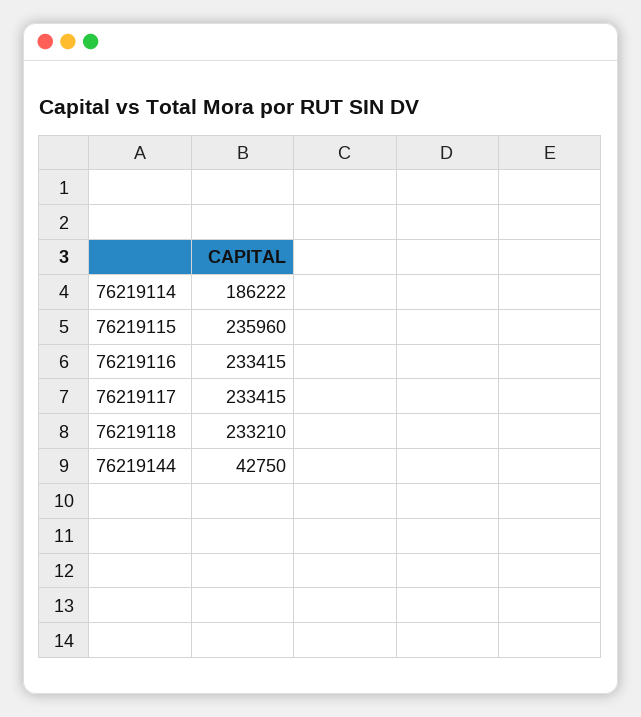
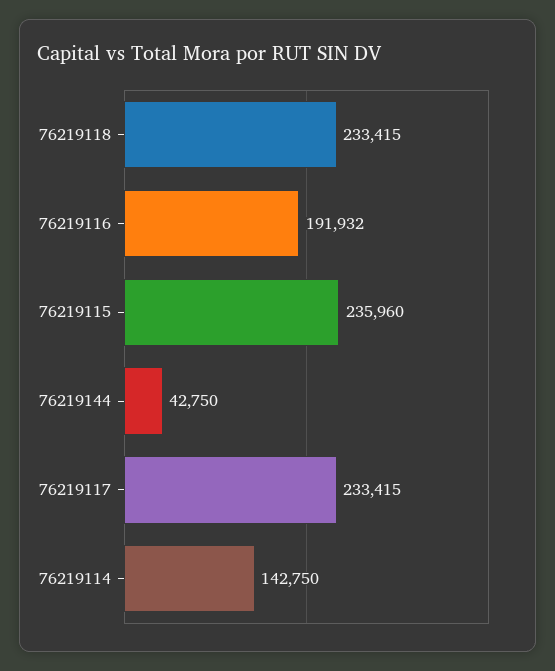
76219114: 186222 -> 142750
76219116: 233415 -> 191932
76219118: 233210 -> 233415

